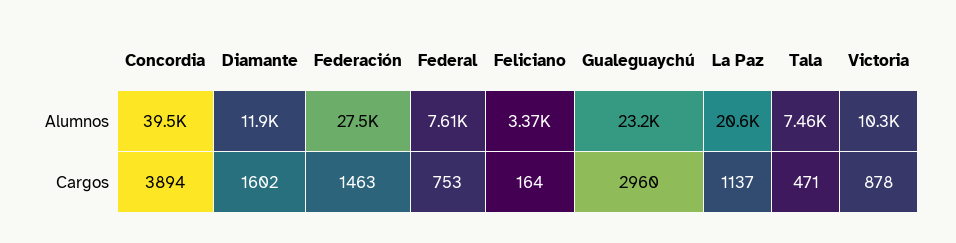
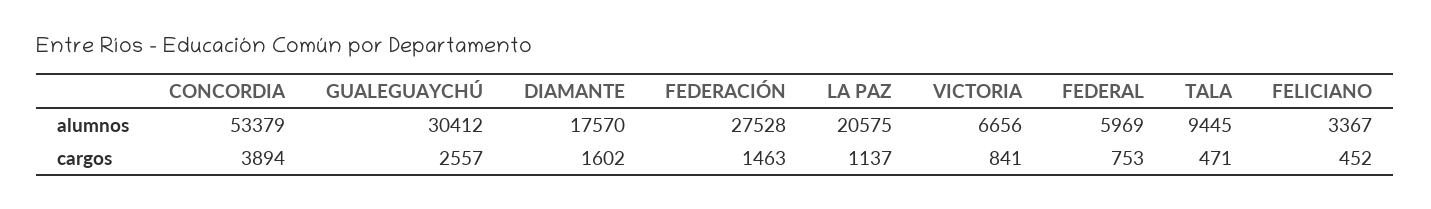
Concordia, Alumnos: 39500 -> 53379
Diamante, Alumnos: 11900 -> 17570
Federal, Alumnos: 7610 -> 5969
Gualeguaychú, Alumnos: 23200 -> 30412
Tala, Alumnos: 7460 -> 9445
Victoria, Alumnos: 10300 -> 6656
Feliciano, Cargos: 164 -> 452
Gualeguaychú, Cargos: 2960 -> 2557
Victoria, Cargos: 878 -> 841

